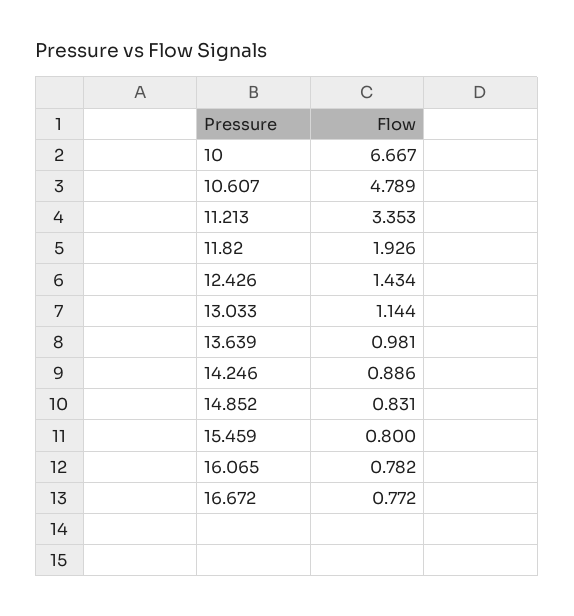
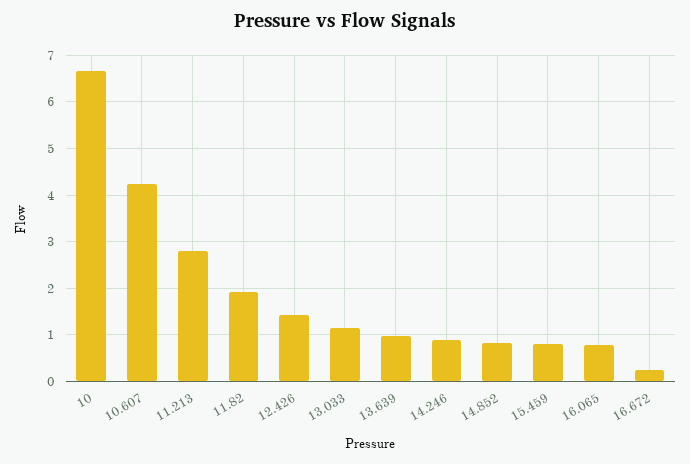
10.607: 4.789 -> 4.2
11.213: 3.353 -> 2.8
16.672: 0.772 -> 0.2

